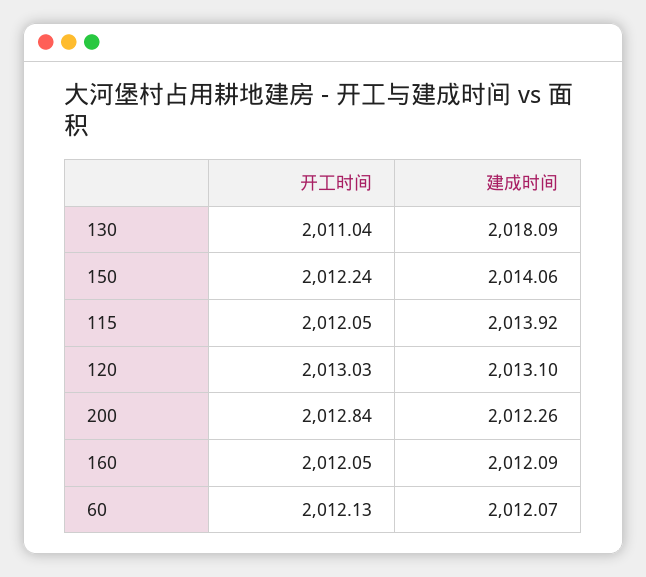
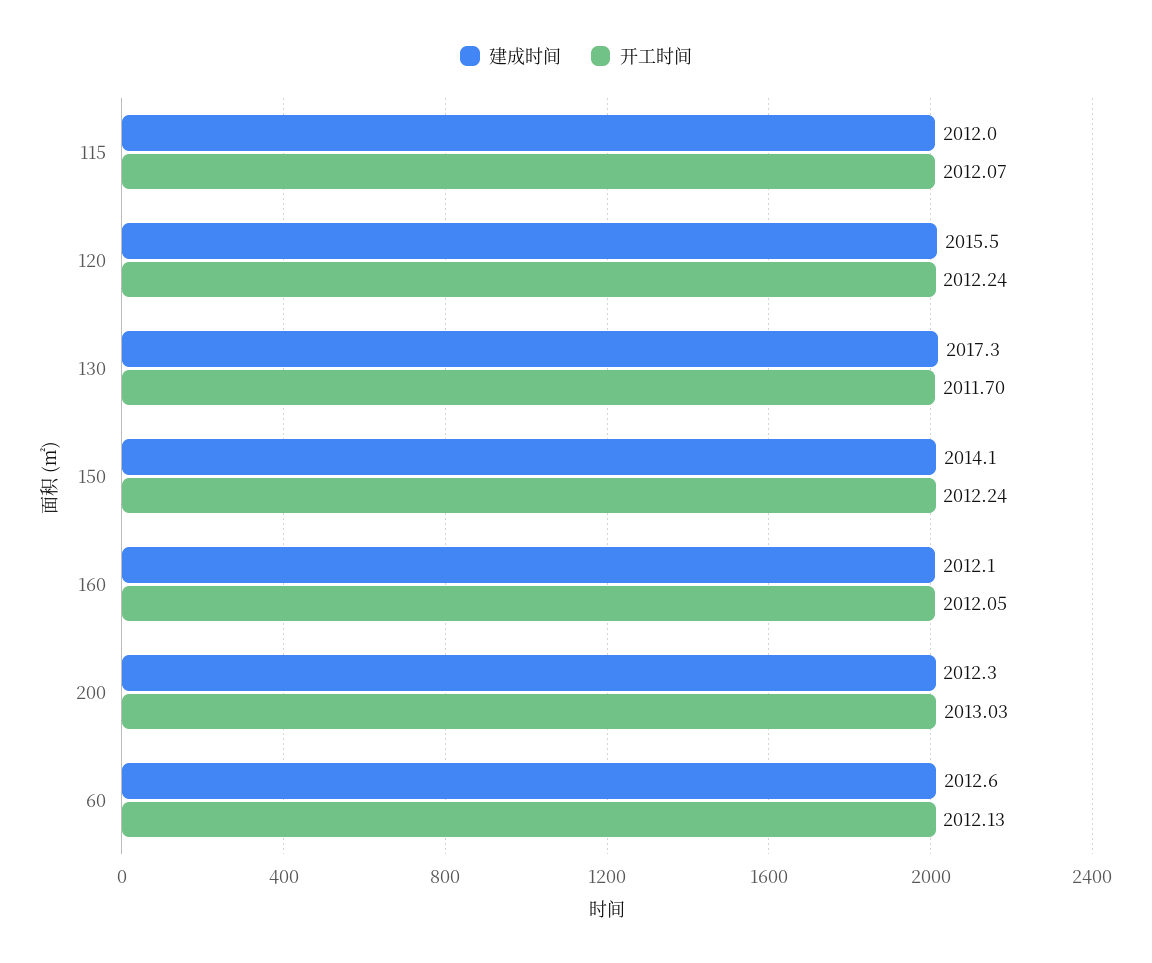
开工时间, 130: 2011.04 -> 2011.7
建成时间, 130: 2018.09 -> 2017.3
开工时间, 115: 2012.05 -> 2012.07
建成时间, 115: 2013.92 -> 2012
开工时间, 120: 2013.03 -> 2012.24
建成时间, 120: 2013.1 -> 2015.5
开工时间, 200: 2012.84 -> 2013.03
建成时间, 60: 2012.07 -> 2012.6

